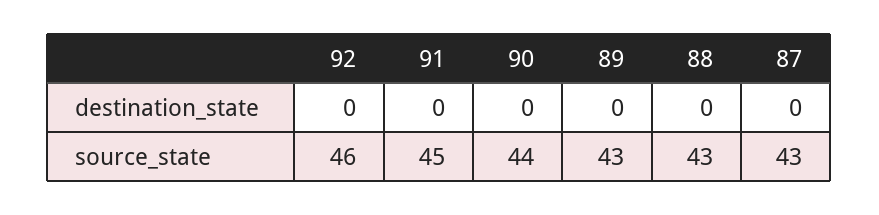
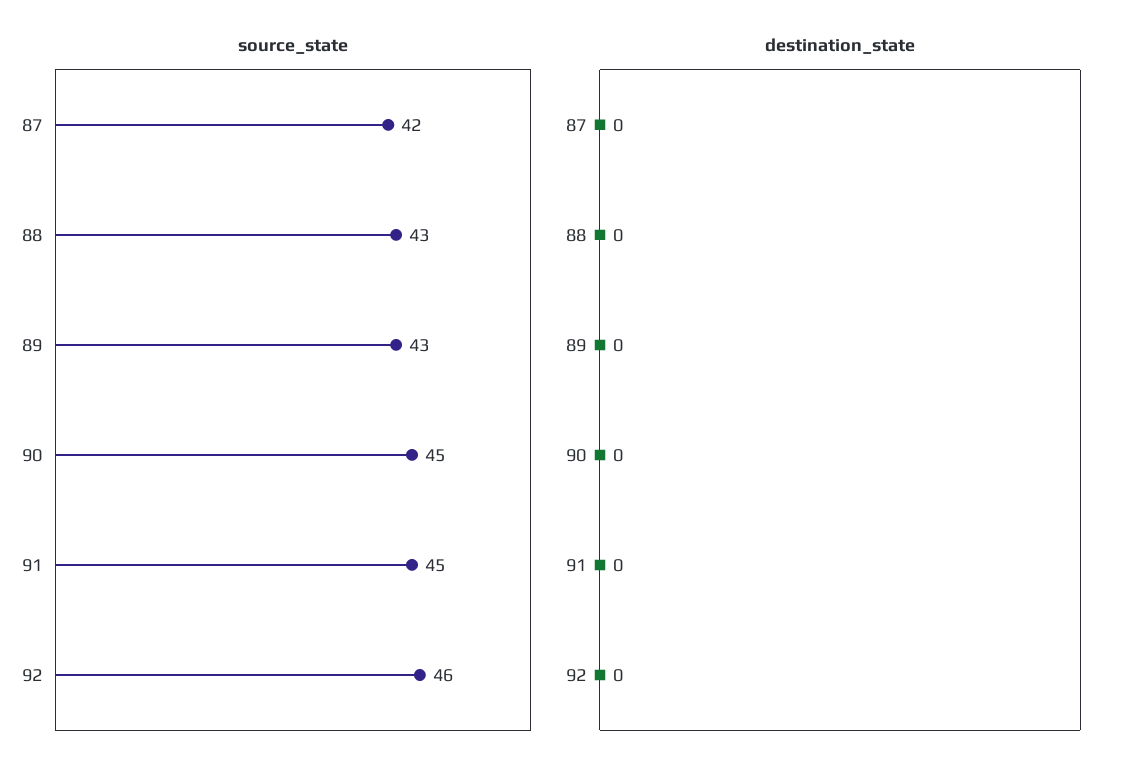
source_state, 90: 44 -> 45
source_state, 87: 43 -> 42

